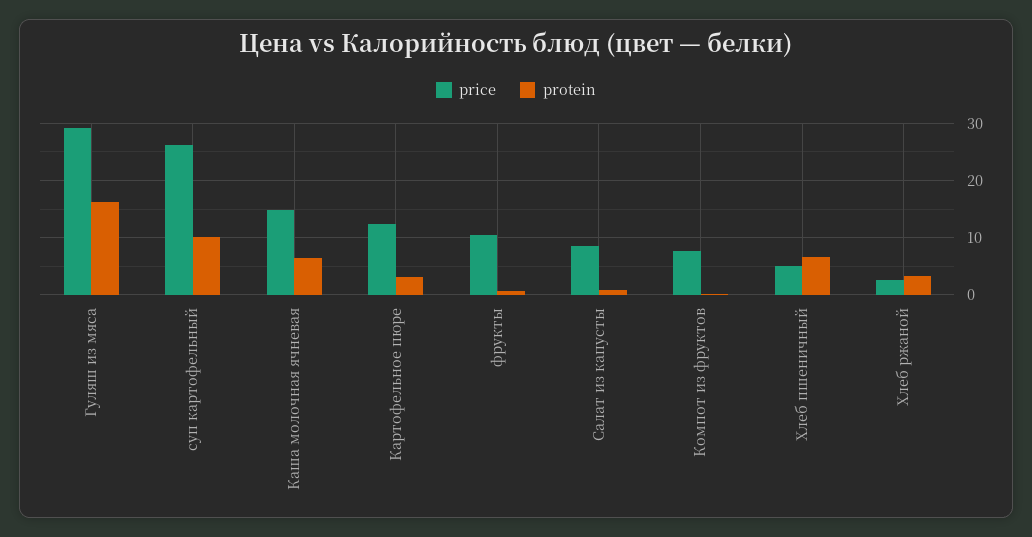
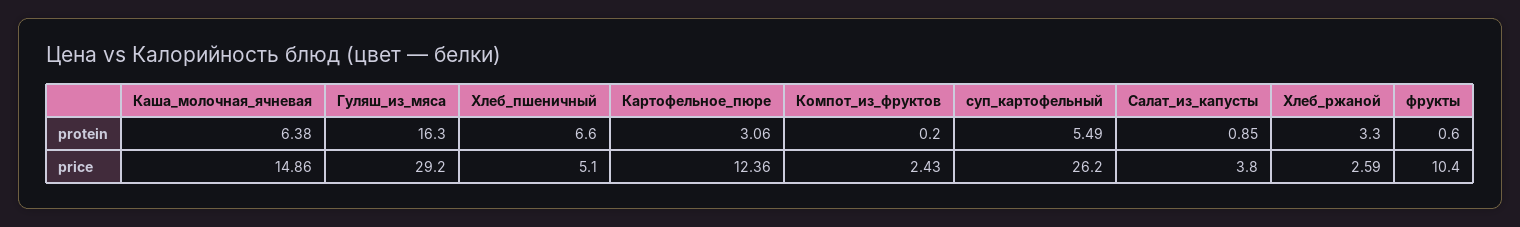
protein, суп картофельный: 10 -> 5.49
price, Салат из капусты: 8 -> 3.8
price, Компот из фруктов: 8 -> 2.43

